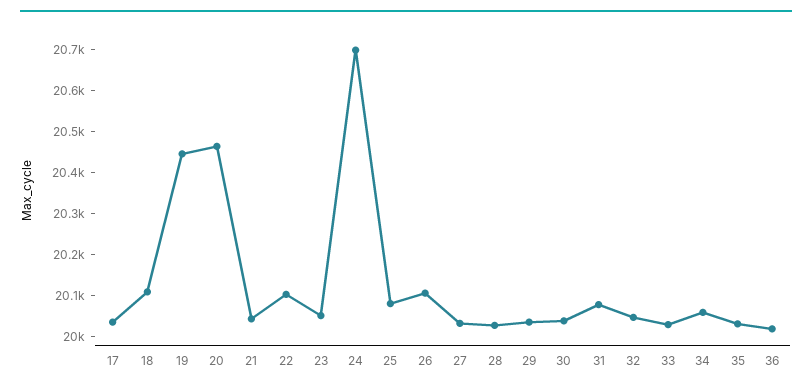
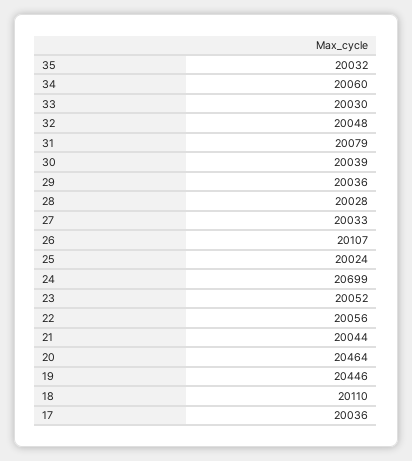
22: 20100 -> 20056
25: 20080 -> 20024
36: 20020 -> none

